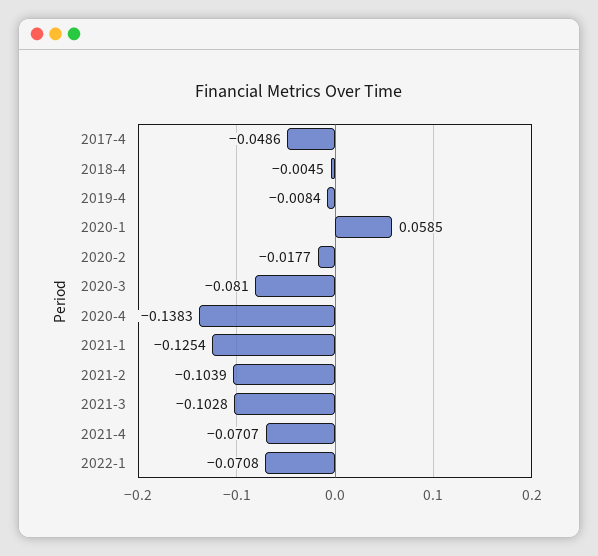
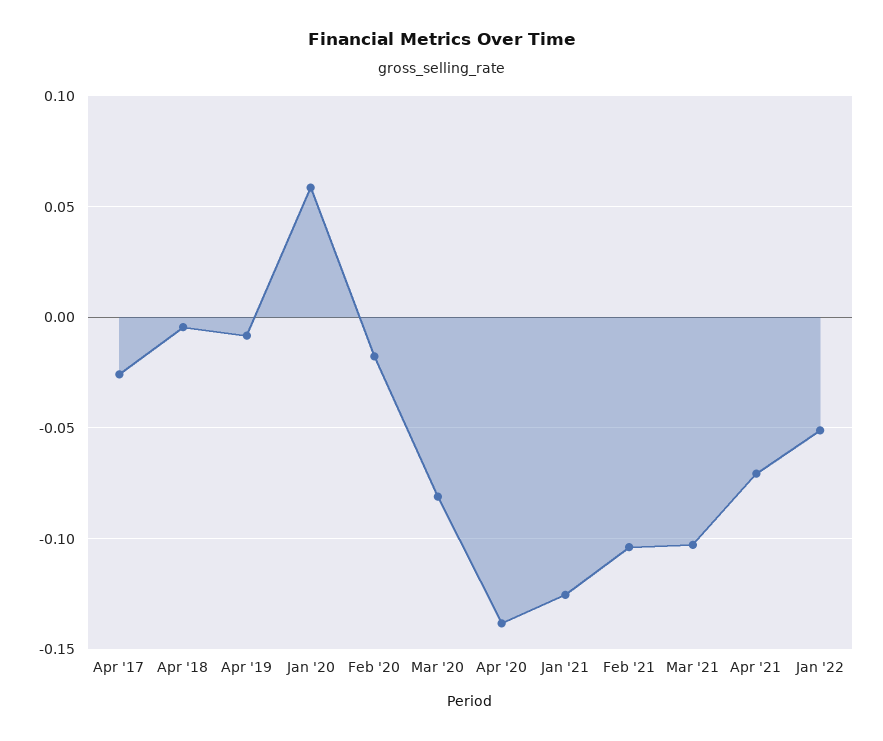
2017-4: -0.0486 -> -0.025
2022-1: -0.0708 -> -0.05

